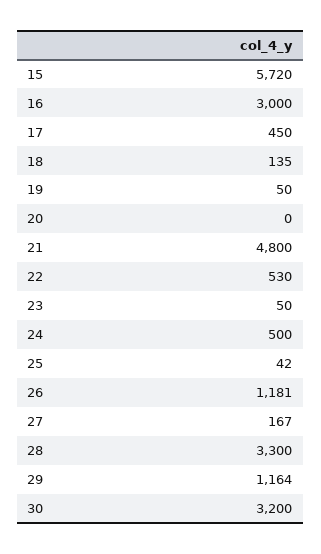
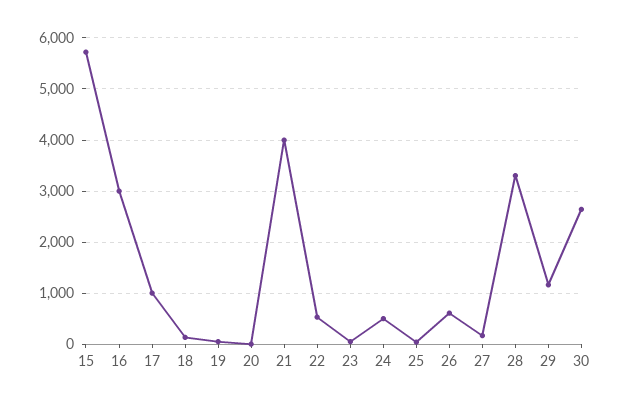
17: 450 -> 1000
21: 4800 -> 4000
26: 1181 -> 600
30: 3200 -> 2600

